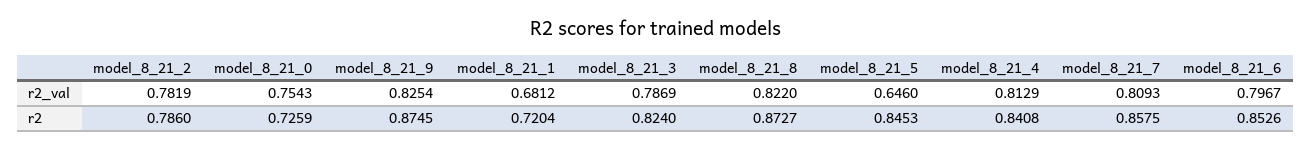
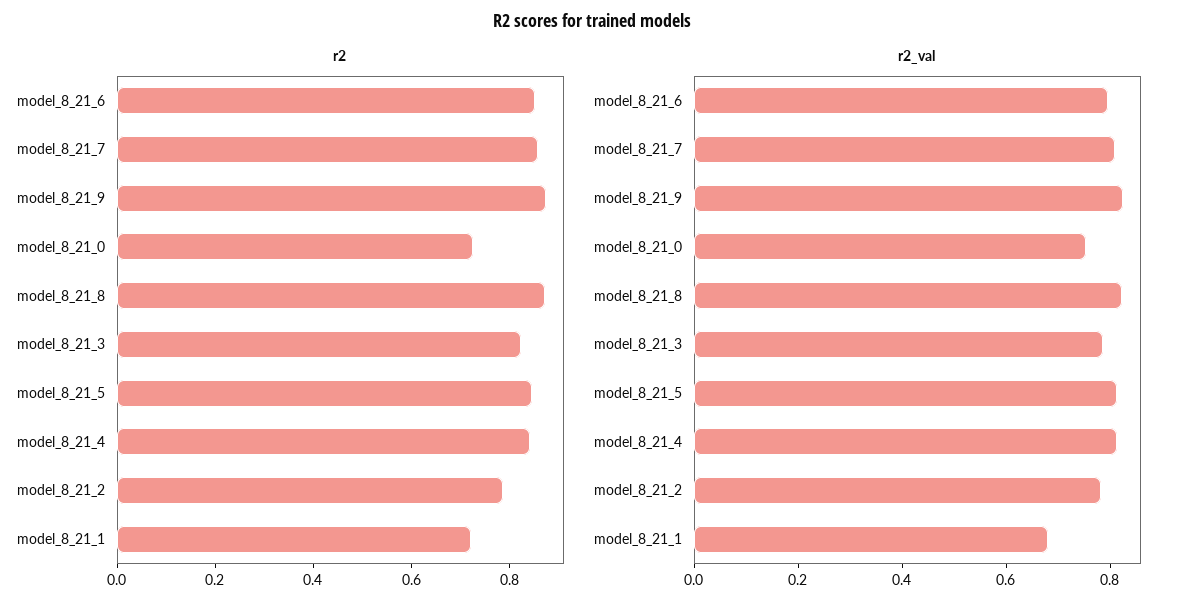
r2_val, model_8_21_5: 0.646 -> 0.8

